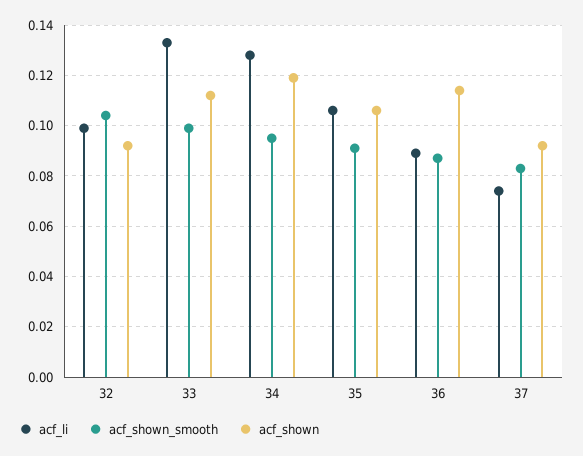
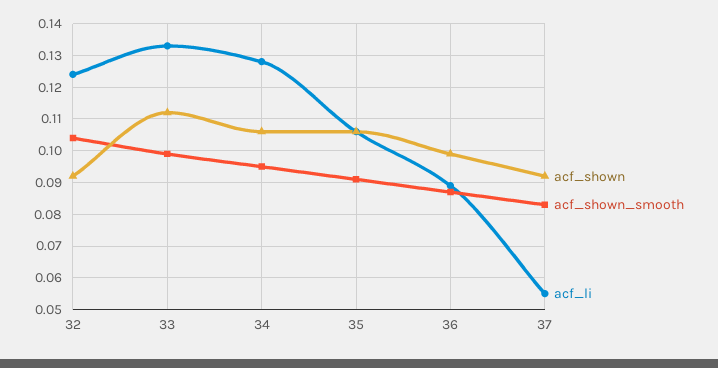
acf_li, 32: 0.1 -> 0.125
acf_shown, 34: 0.12 -> 0.105
acf_shown, 36: 0.115 -> 0.1
acf_li, 37: 0.075 -> 0.055

